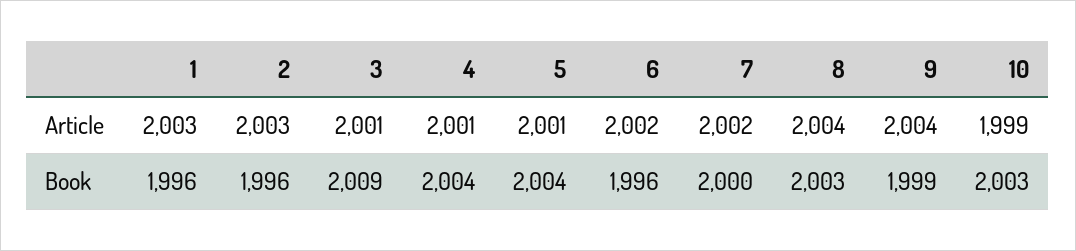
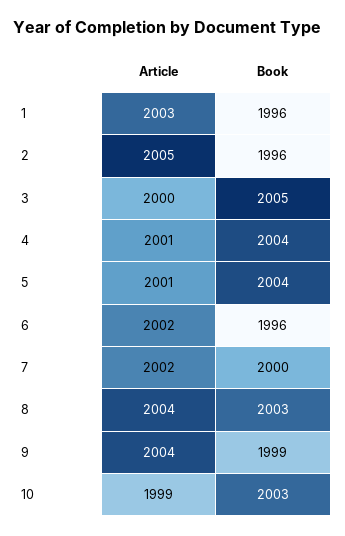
2, Article: 2003 -> 2005
3, Article: 2001 -> 2000
3, Book: 2009 -> 2005

